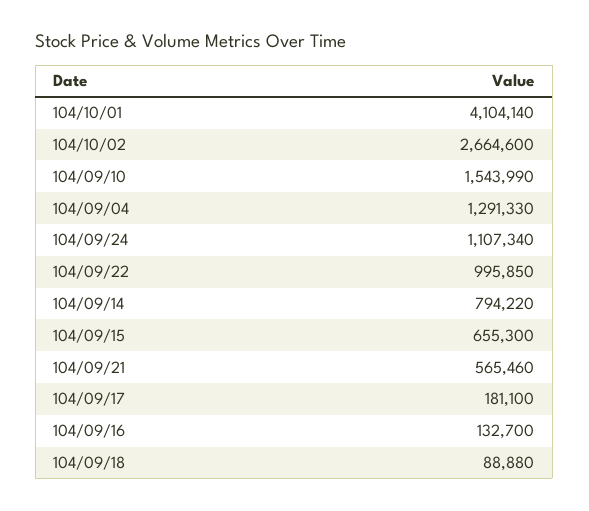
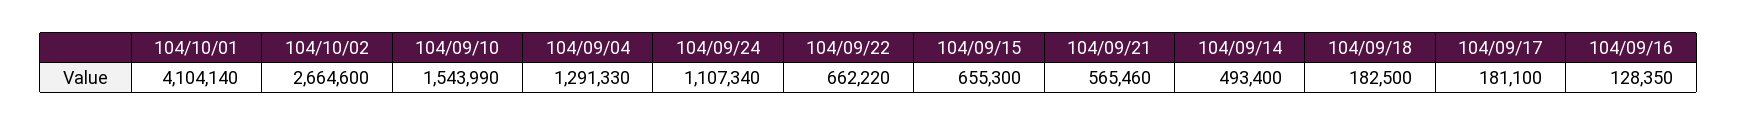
104/09/22: 995850 -> 662220
104/09/14: 794220 -> 493400
104/09/16: 132700 -> 128350
104/09/18: 88880 -> 182500

